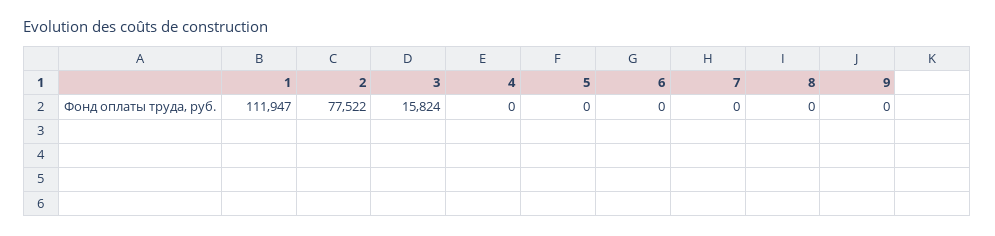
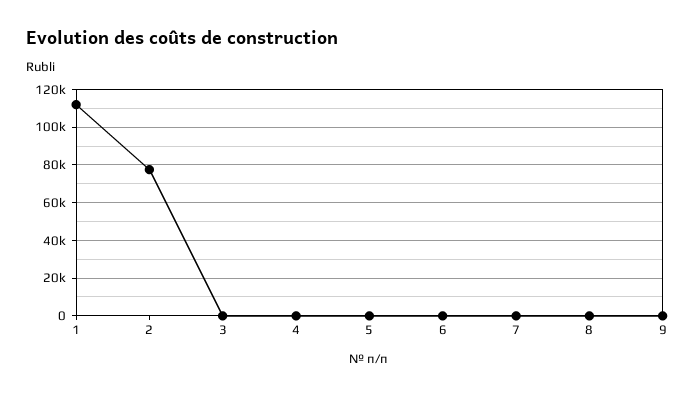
3: 15824 -> 0

